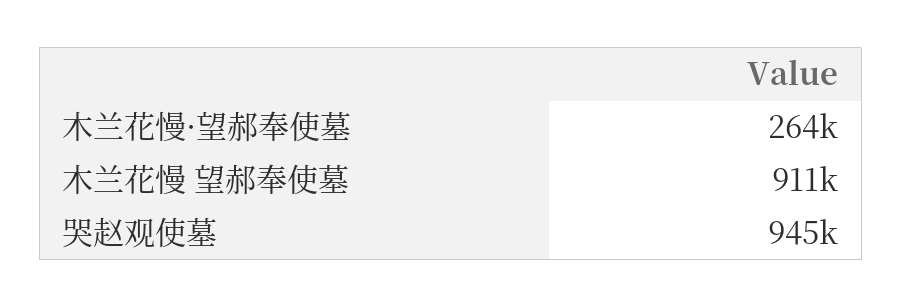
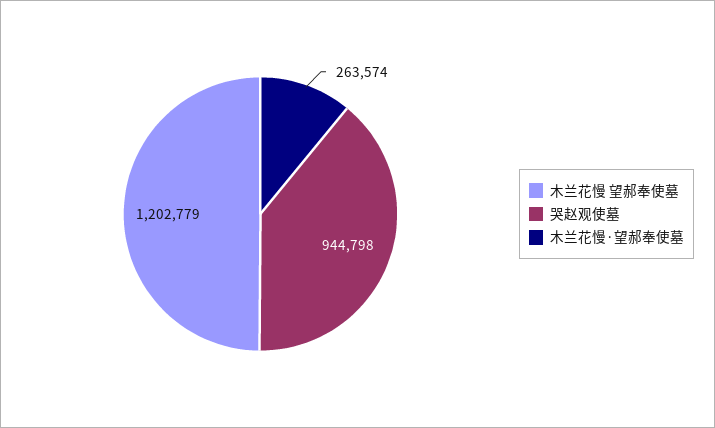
木兰花慢 望郝奉使墓: 911000 -> 1202779

